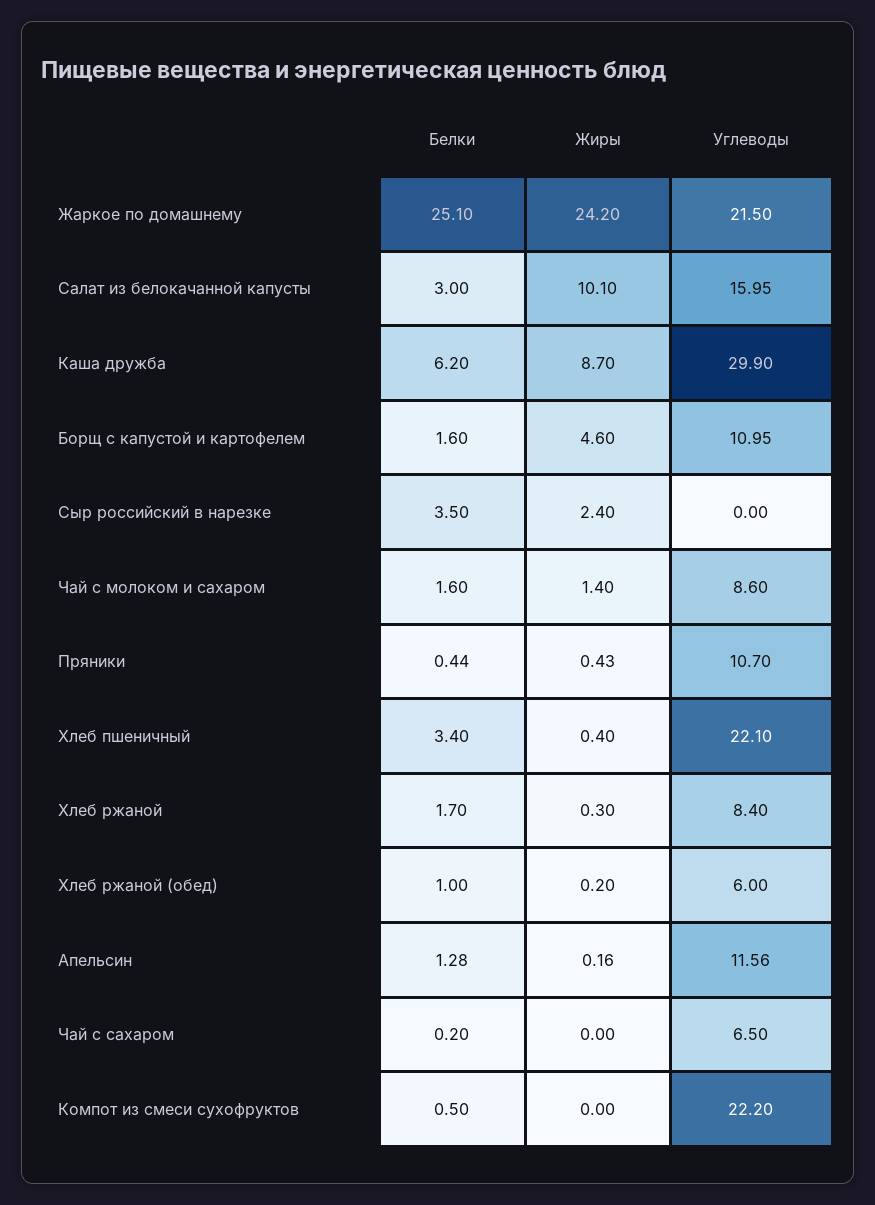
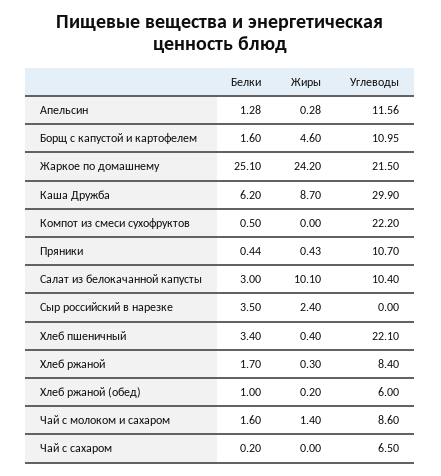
Углеводы, Салат из белокачанной капусты: 15.95 -> 10.4
Жиры, Апельсин: 0.16 -> 0.28

